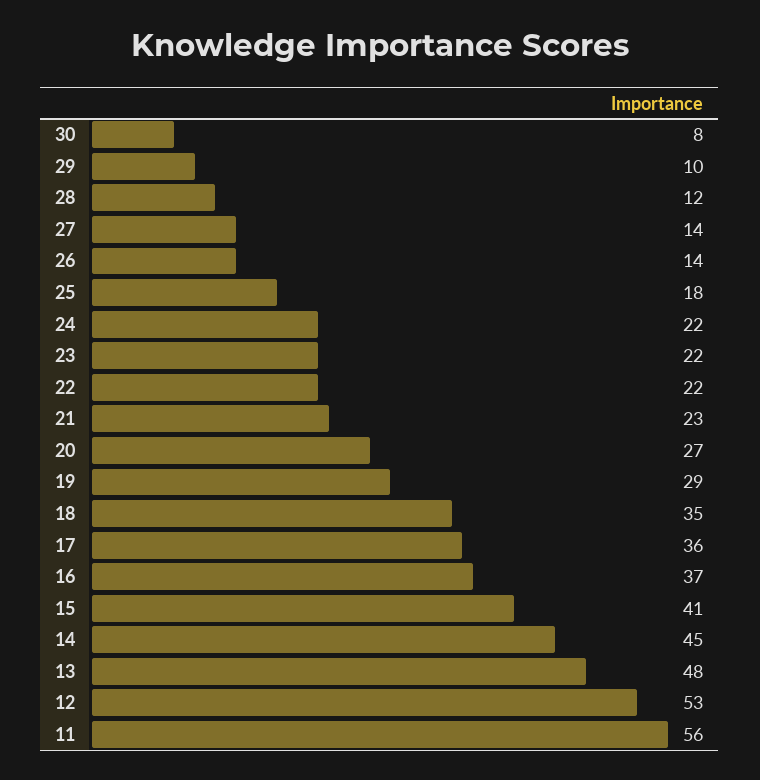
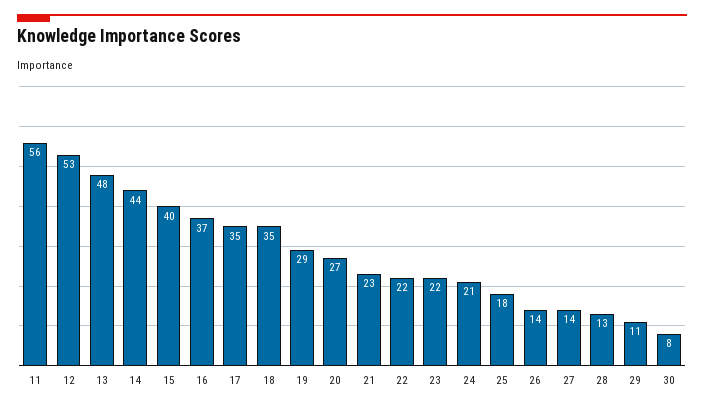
29: 10 -> 11
28: 12 -> 13
24: 22 -> 21
17: 36 -> 35
15: 41 -> 40
14: 45 -> 44

